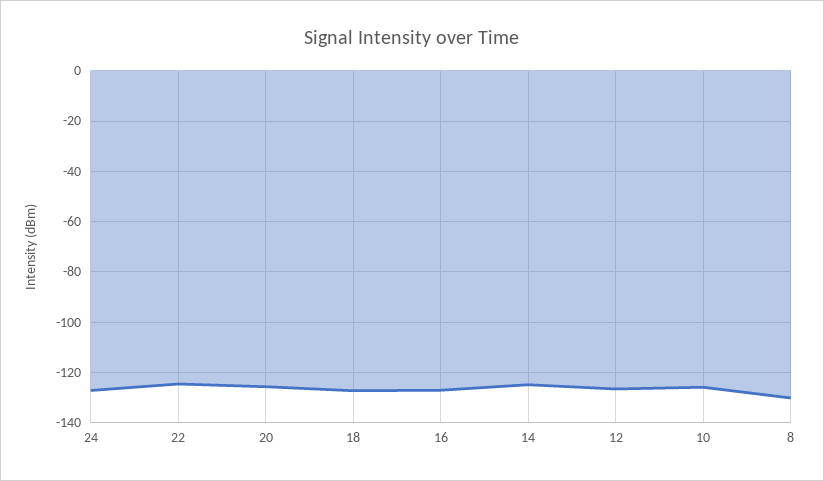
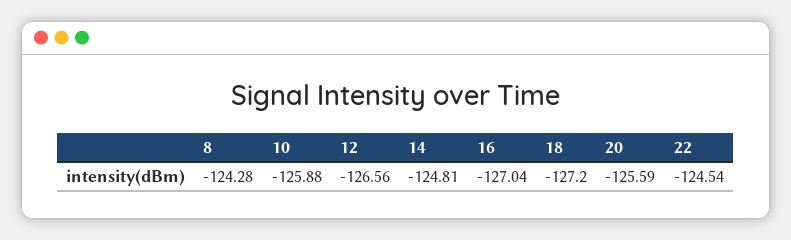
24: -127.5 -> none
8: -130 -> -124.28

